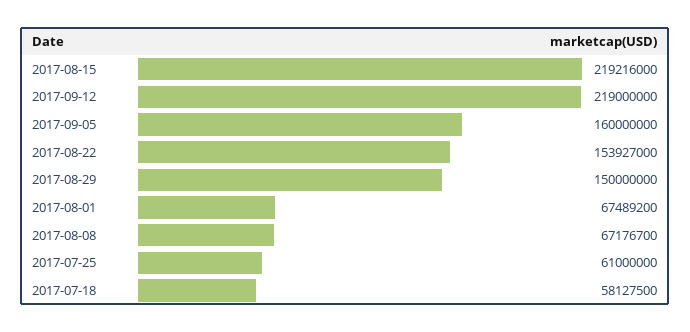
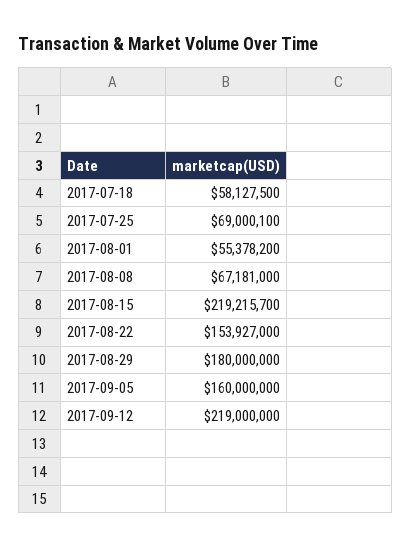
2017-08-15: 219216000 -> 219215700
2017-08-29: 150000000 -> 180000000
2017-08-01: 67489200 -> 55378200
2017-08-08: 67176700 -> 67181000
2017-07-25: 61000000 -> 69000100

